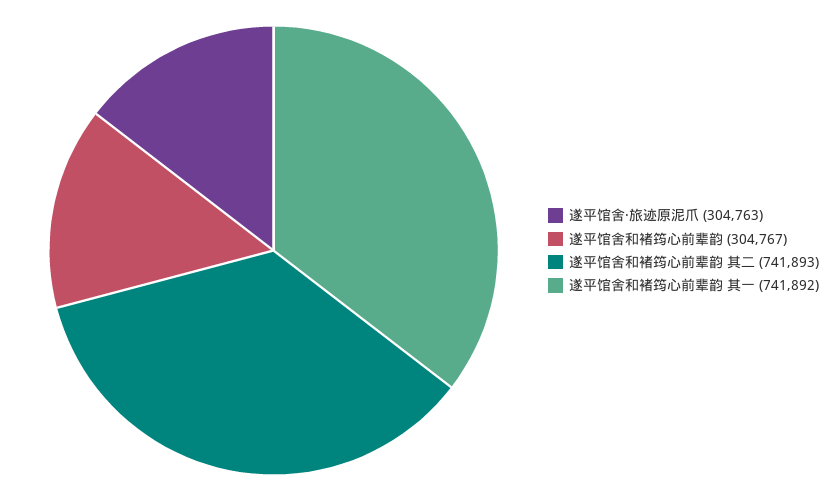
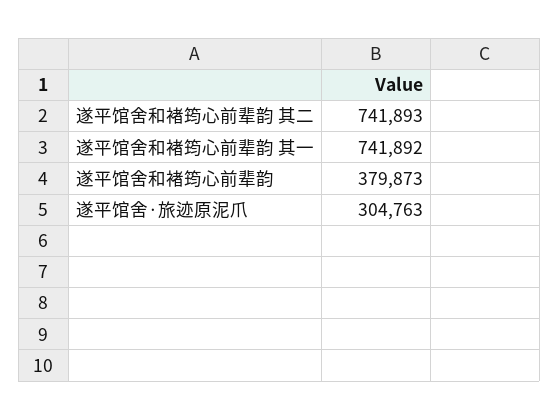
遂平馆舍和褚筠心前辈韵: 304767 -> 379873

